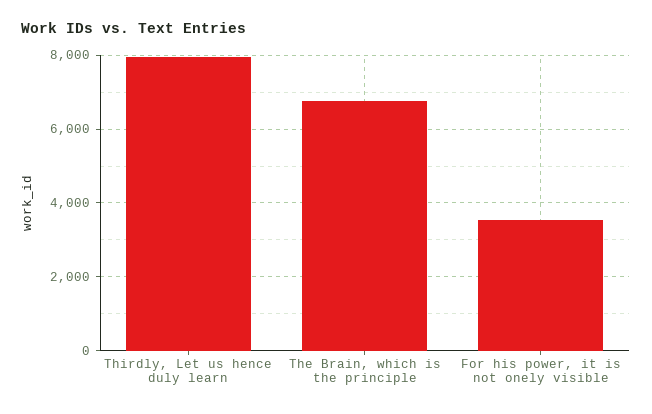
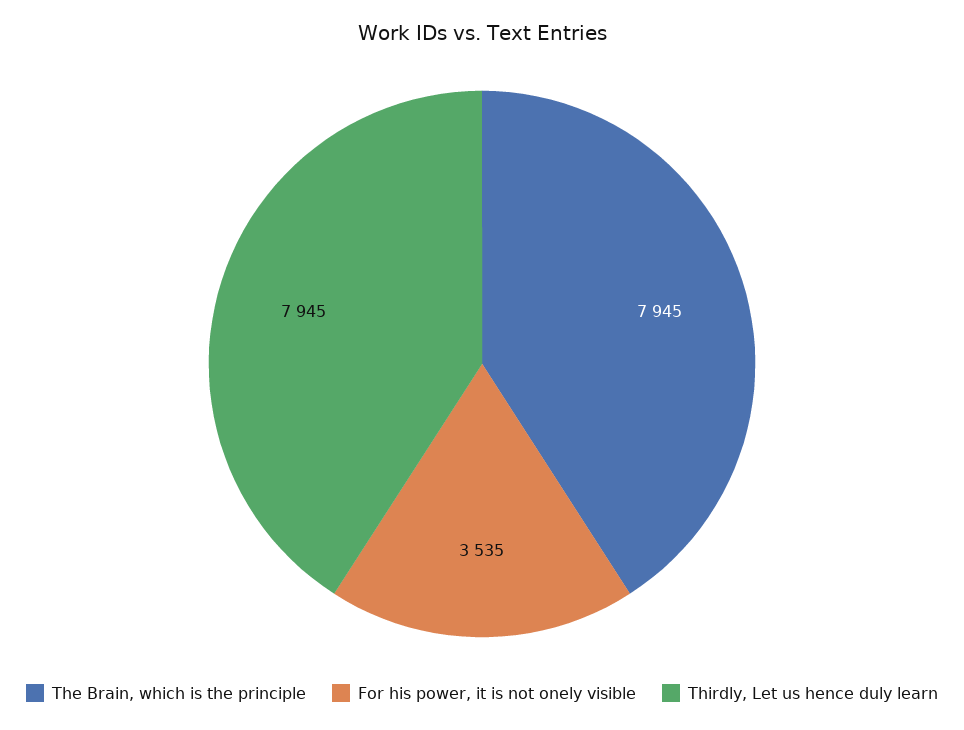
The Brain, which is the principle: 6800 -> 7945

